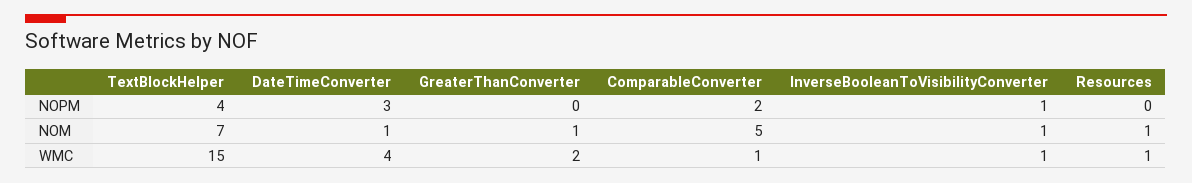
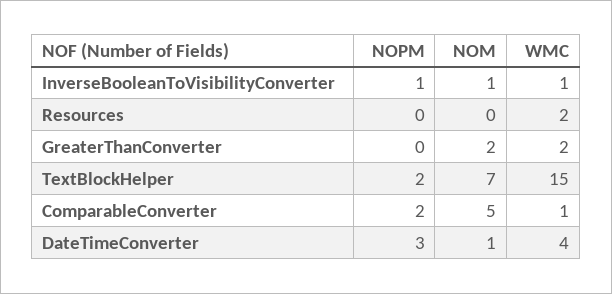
TextBlockHelper, NOPM: 4 -> 2
GreaterThanConverter, NOM: 1 -> 2
Resources, NOM: 1 -> 0
Resources, WMC: 1 -> 2

